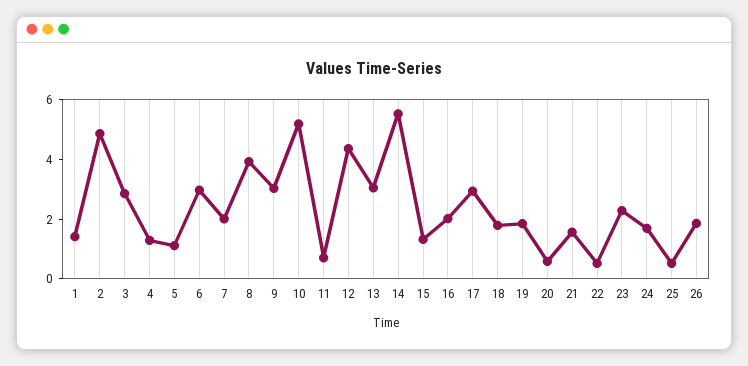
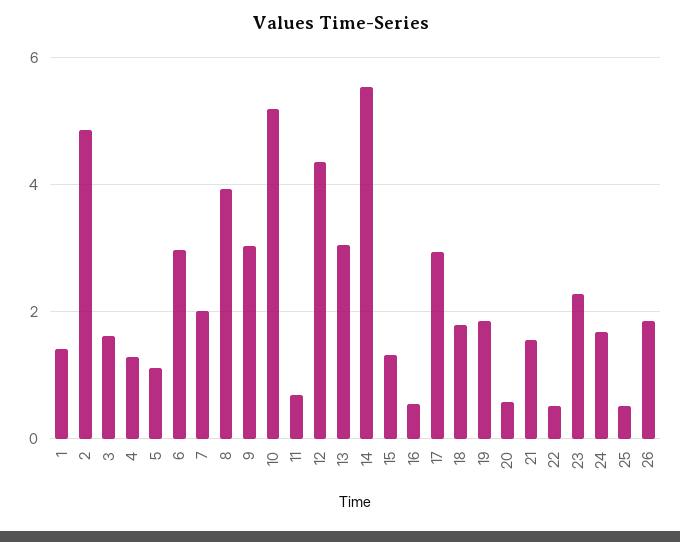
3: 3 -> 1.6
16: 2 -> 0.6

